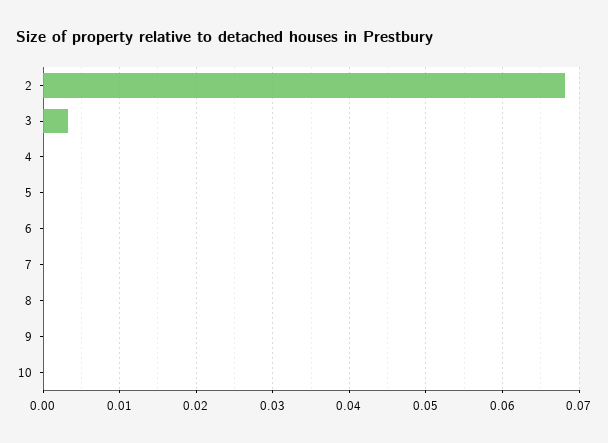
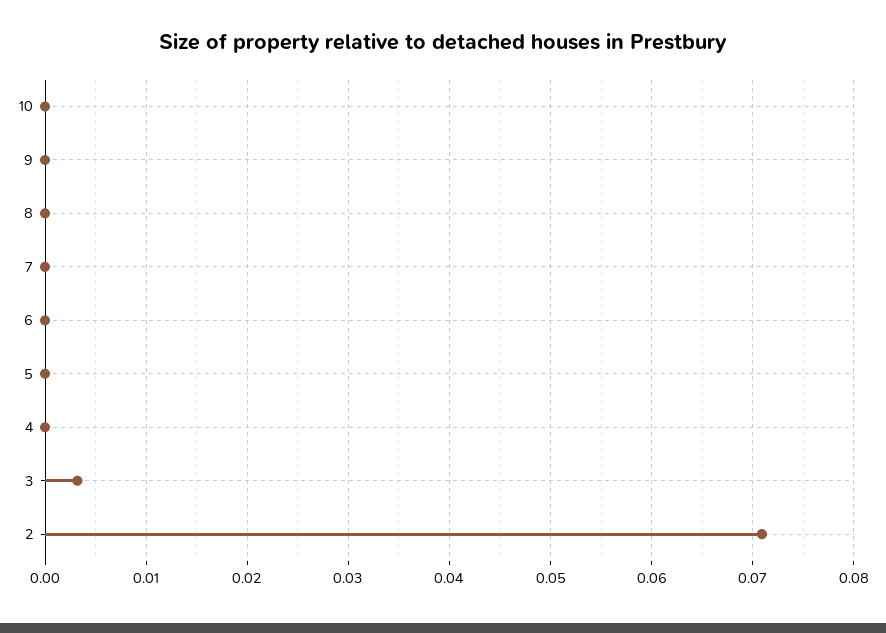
2: 0.068 -> 0.071

